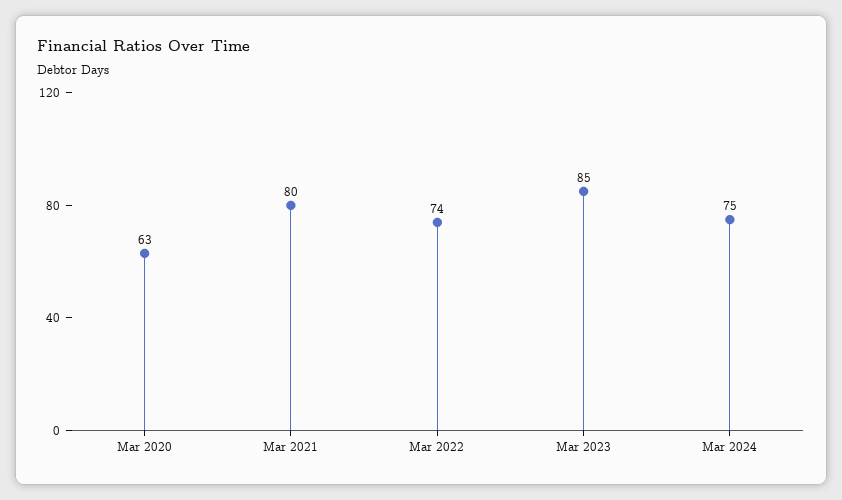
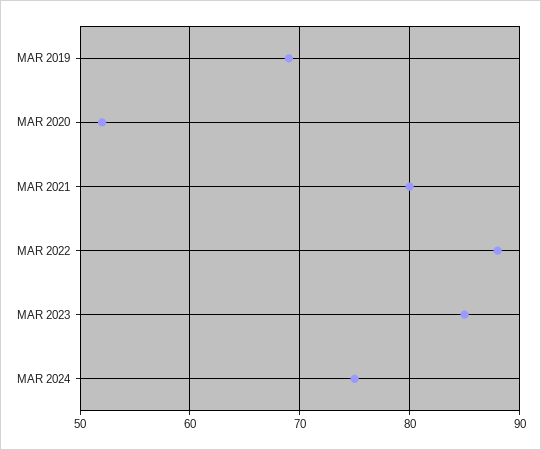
Mar 2020: 63 -> 52
Mar 2022: 74 -> 88
MAR 2019: none -> 69

